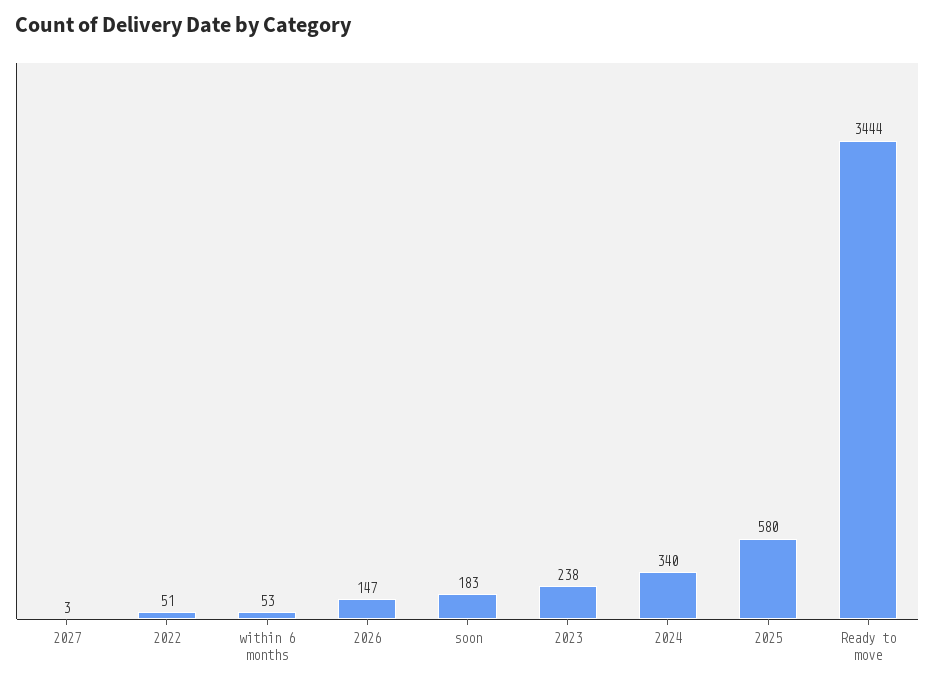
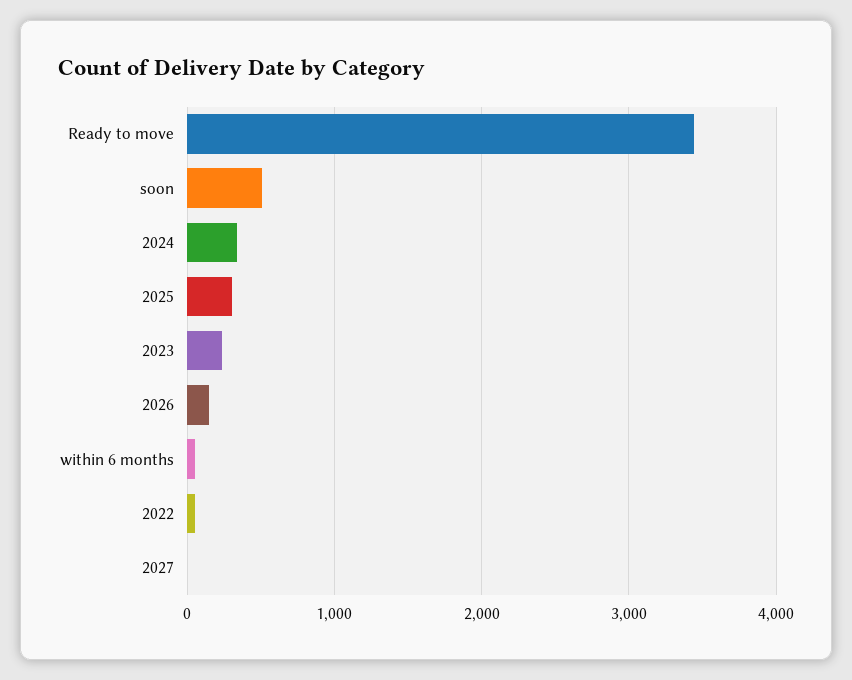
soon: 183 -> 500
2025: 580 -> 300

